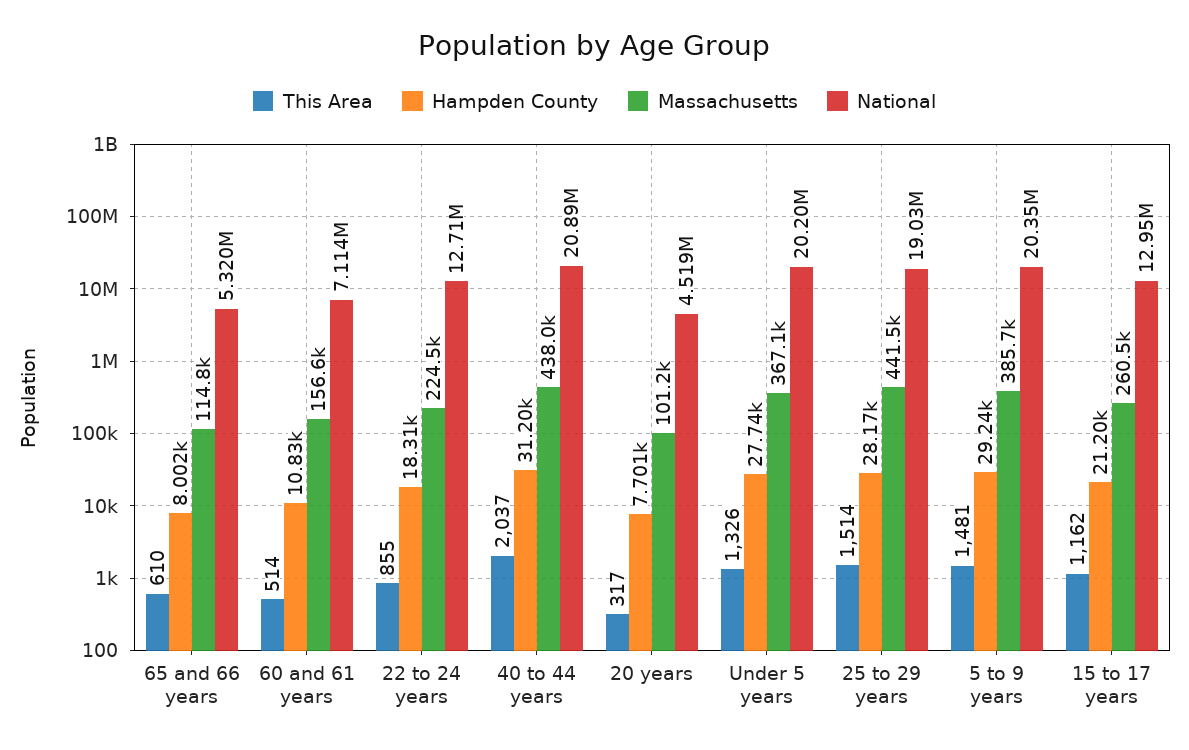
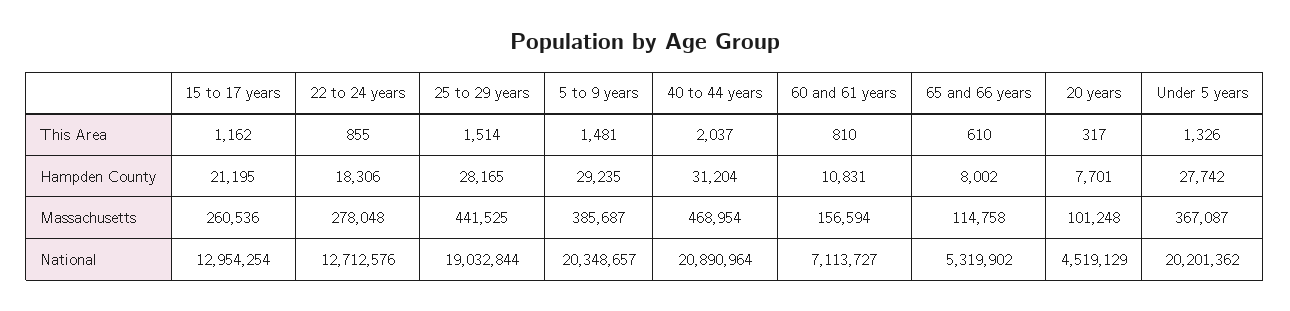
This Area, 60 and 61 years: 514 -> 810
Massachusetts, 22 to 24 years: 224500 -> 278048
Massachusetts, 40 to 44 years: 438000 -> 468954

